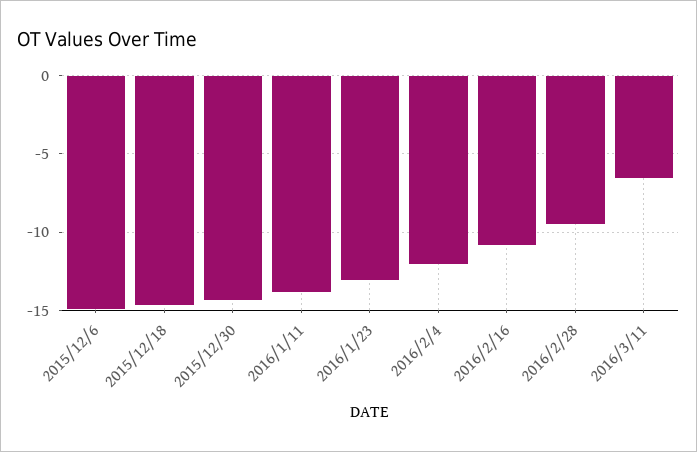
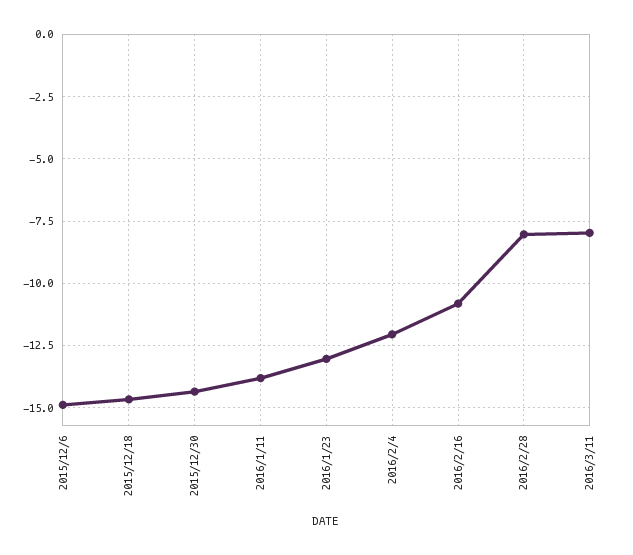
2016/2/28: -9.5 -> -8
2016/3/11: -6.5 -> -8

